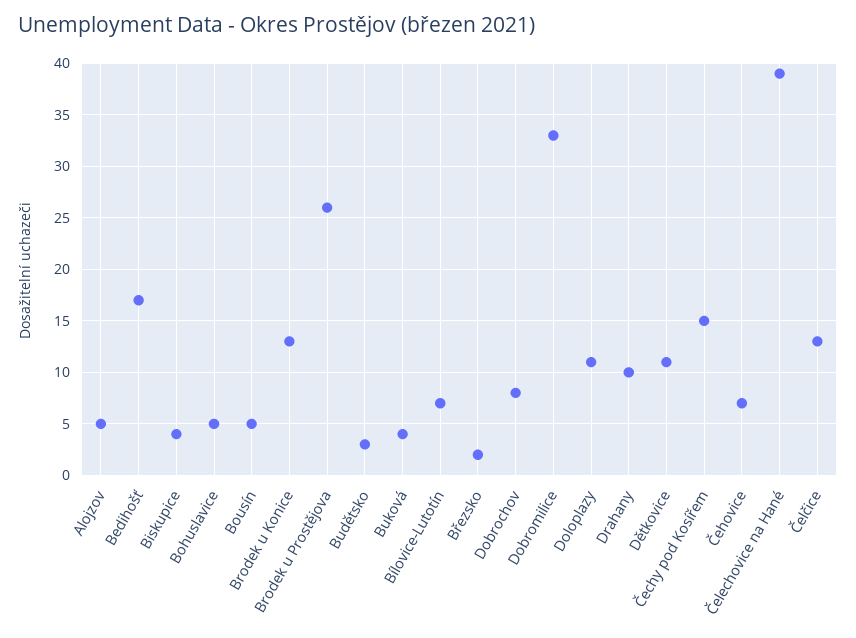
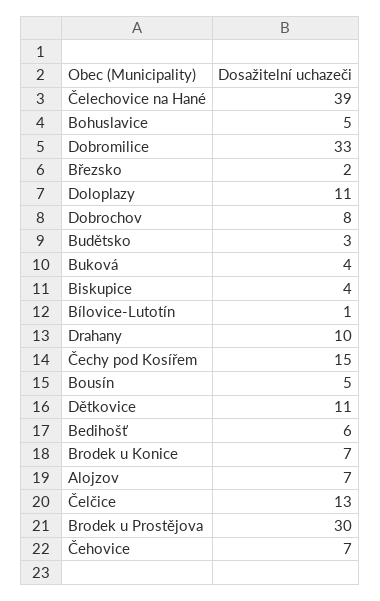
Alojzov: 5 -> 7
Bedihošť: 17 -> 6
Brodek u Konice: 13 -> 7
Brodek u Prostějova: 26 -> 30
Bílovice-Lutotín: 7 -> 1

